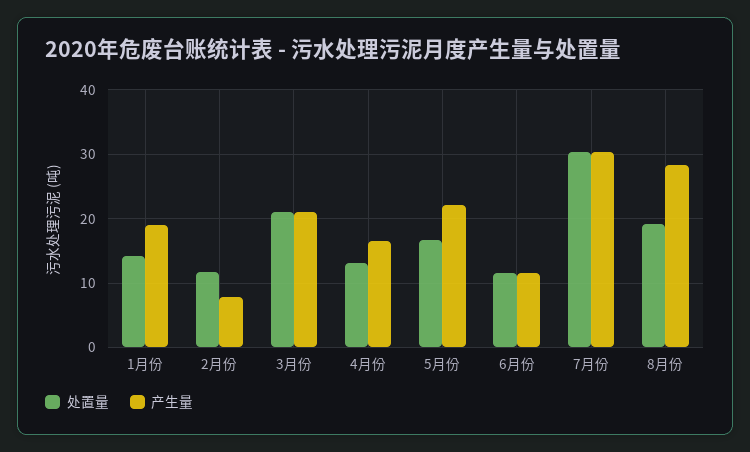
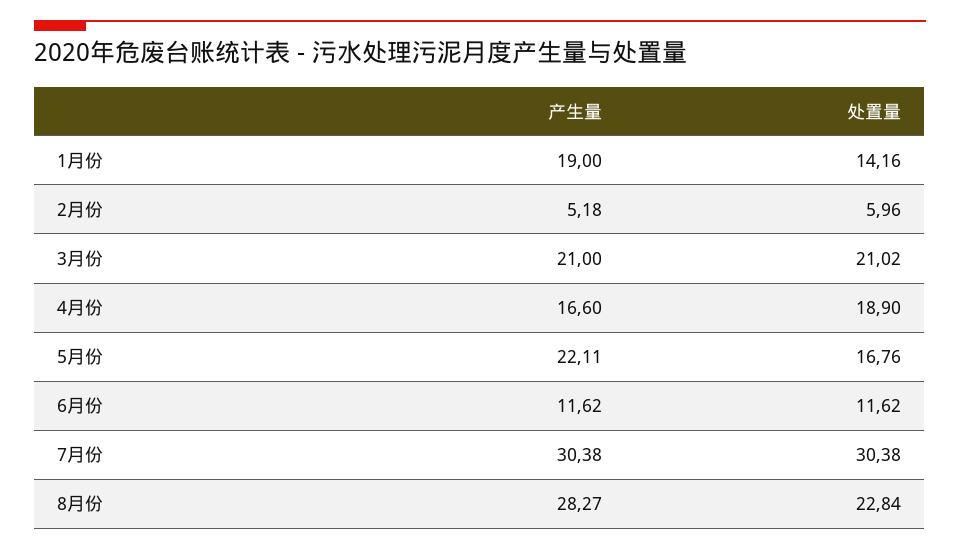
处置量, 2月份: 12 -> 5.96
产生量, 2月份: 8 -> 5.18
处置量, 4月份: 13 -> 18.9
处置量, 8月份: 19 -> 22.84

